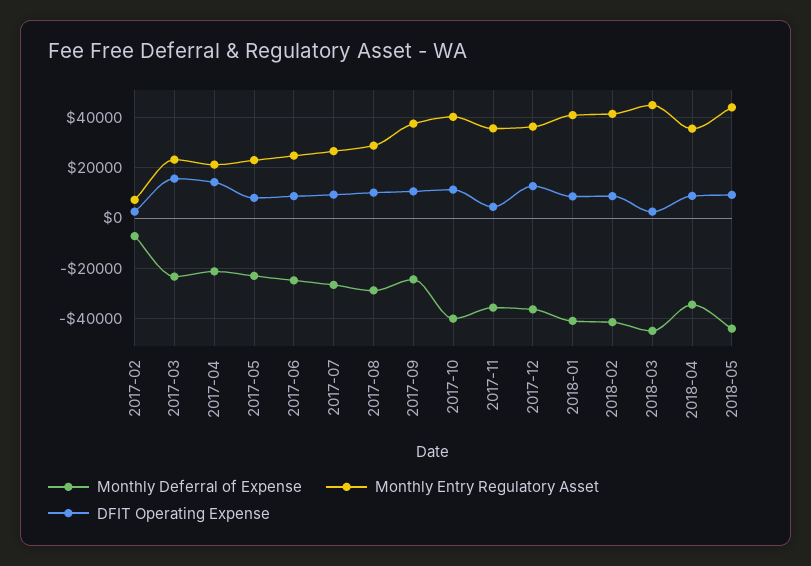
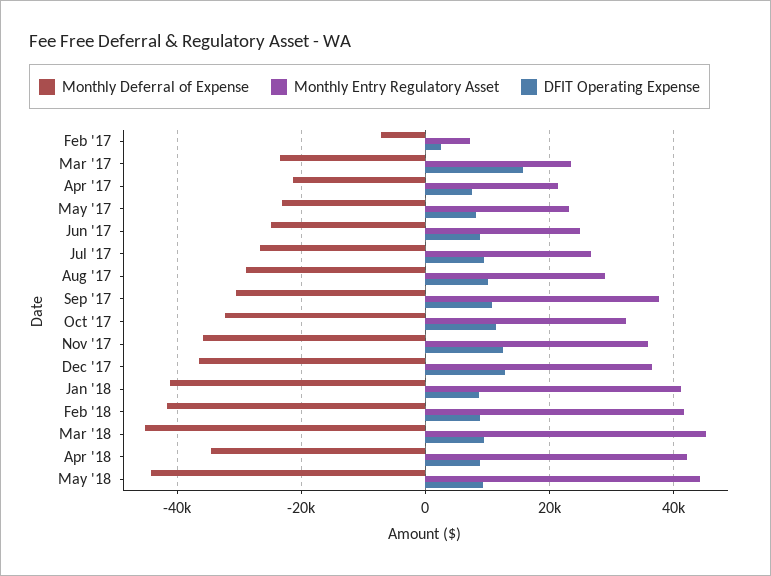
DFIT Operating Expense, 2017-04: 15000 -> 8000
Monthly Deferral of Expense, 2017-09: -25000 -> -30000
Monthly Deferral of Expense, 2017-10: -40000 -> -32000
Monthly Entry Regulatory Asset, 2017-10: 40000 -> 32000
DFIT Operating Expense, 2017-11: 5000 -> 12000
DFIT Operating Expense, 2018-03: 2500 -> 10000
Monthly Entry Regulatory Asset, 2018-04: 35000 -> 42000

